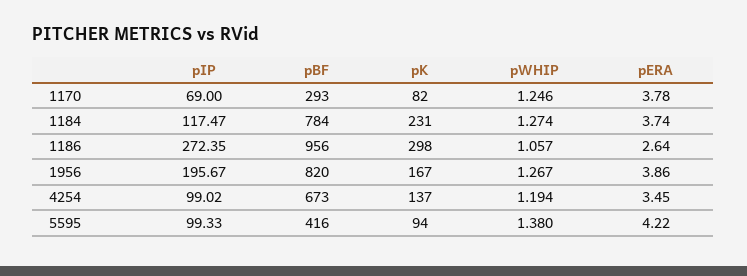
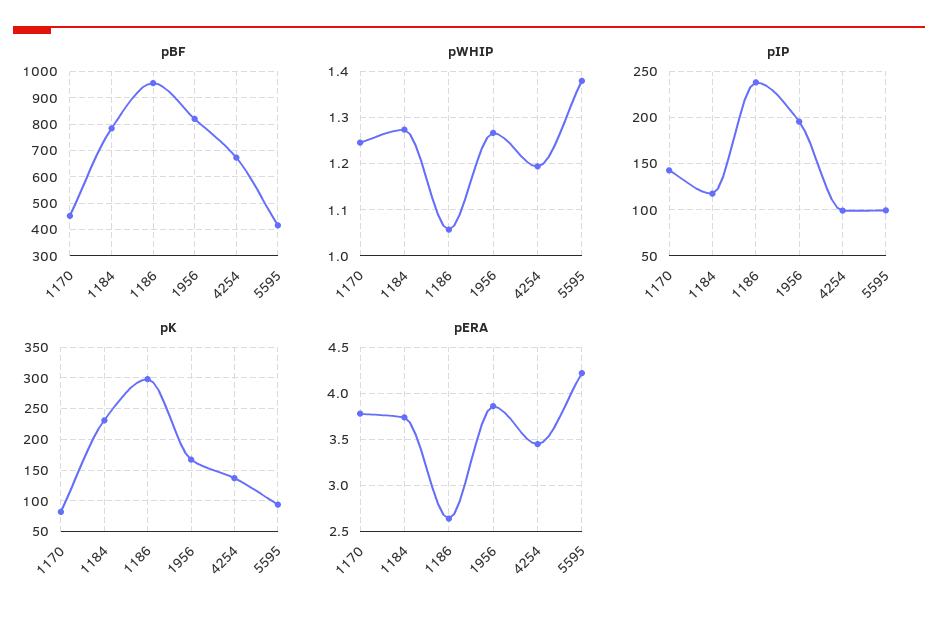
pIP, 1170: 69 -> 140
pBF, 1170: 293 -> 450
pIP, 1186: 272.35 -> 240

